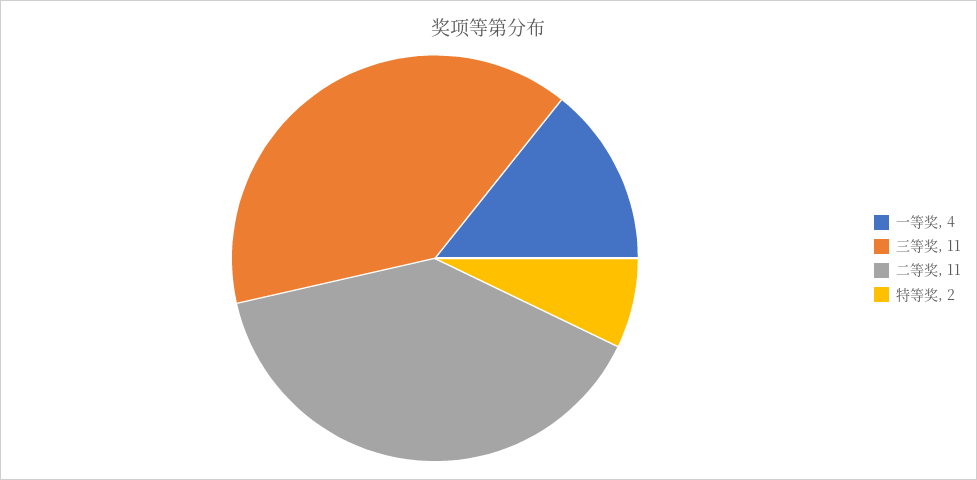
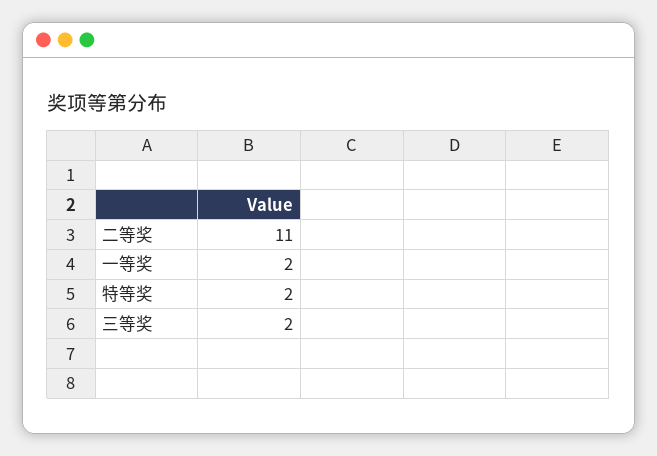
一等奖: 4 -> 2
三等奖: 11 -> 2

